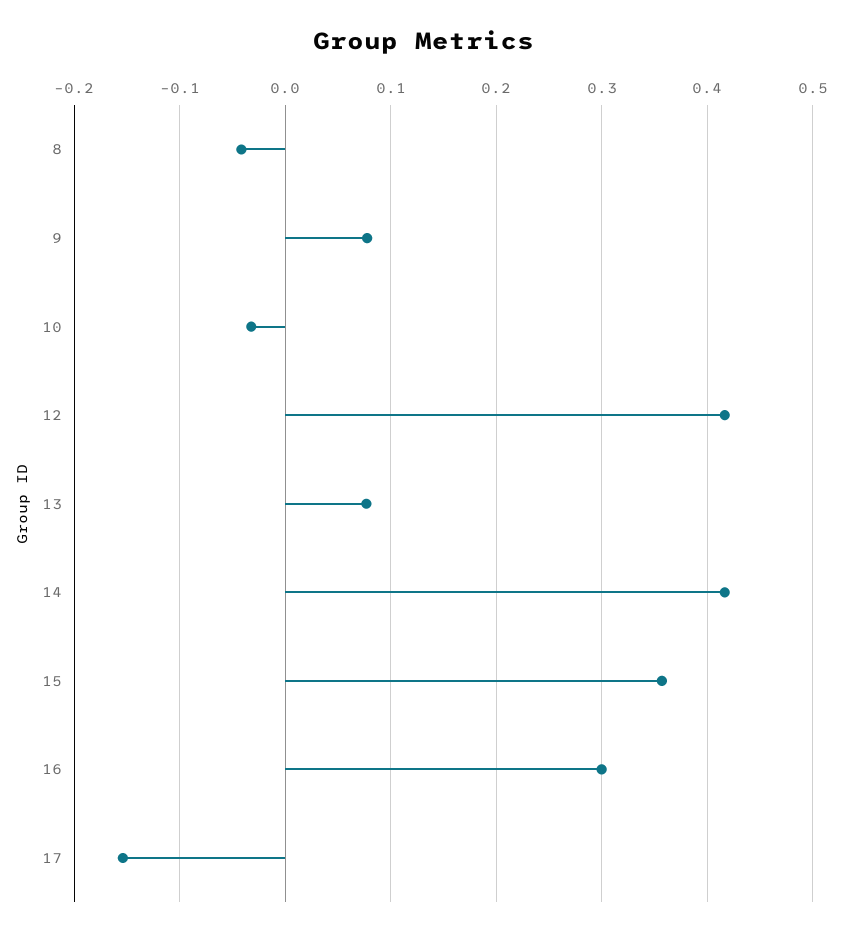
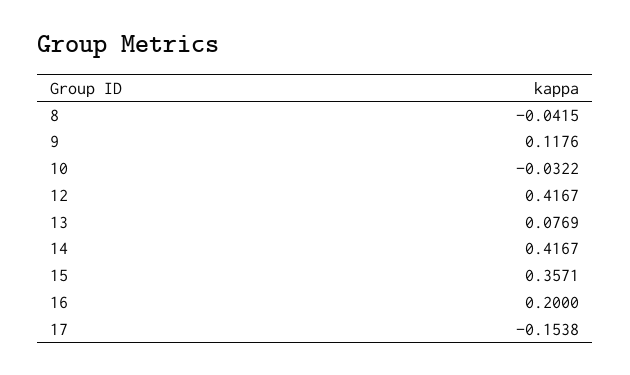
9: 0.08 -> 0.1176
16: 0.3 -> 0.2

